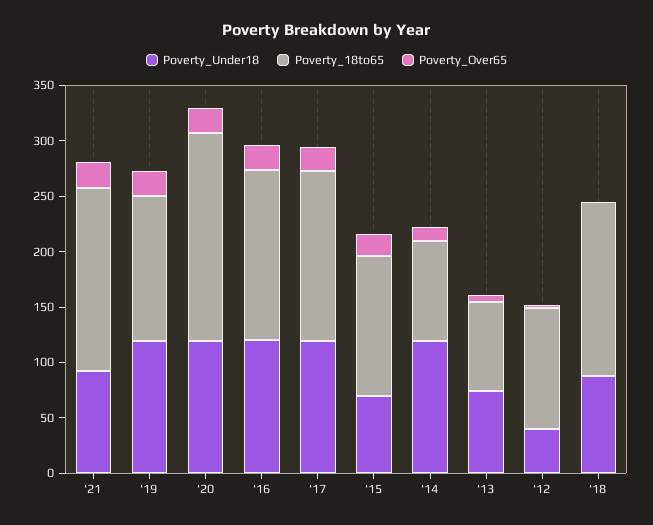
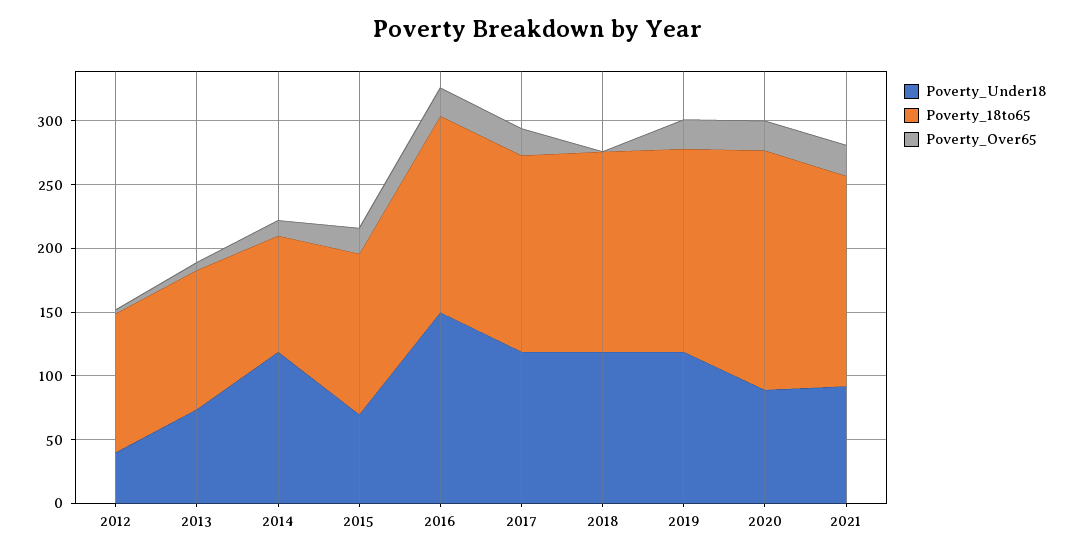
Poverty_18to65, '19: 130 -> 160
Poverty_Under18, '20: 120 -> 90
Poverty_Under18, '16: 120 -> 150
Poverty_18to65, '13: 80 -> 110
Poverty_Under18, '18: 90 -> 120

